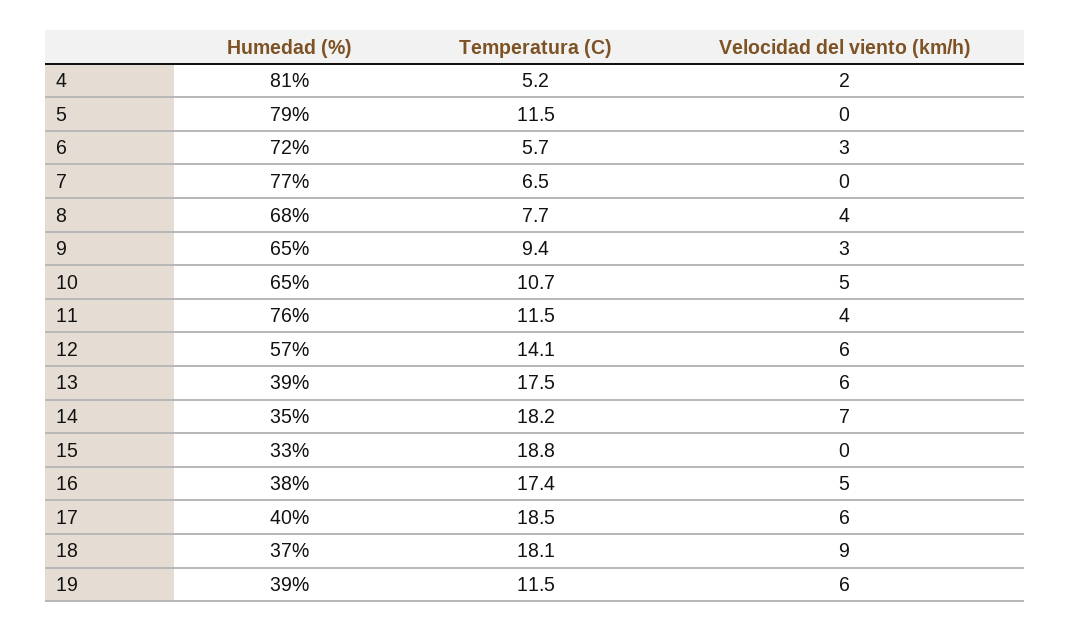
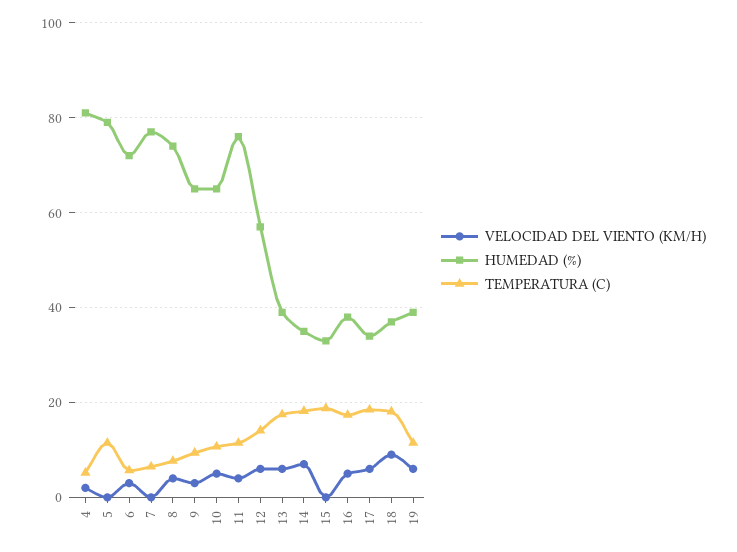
Humedad (%), 8: 68 -> 74
Humedad (%), 17: 40 -> 34

